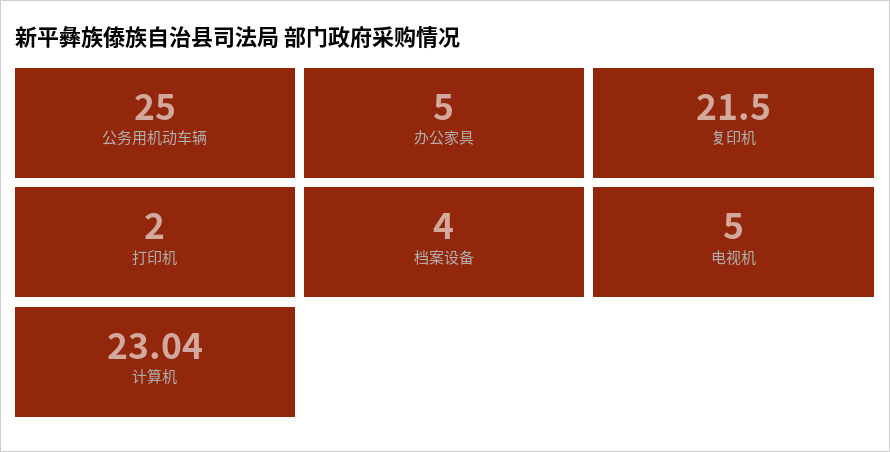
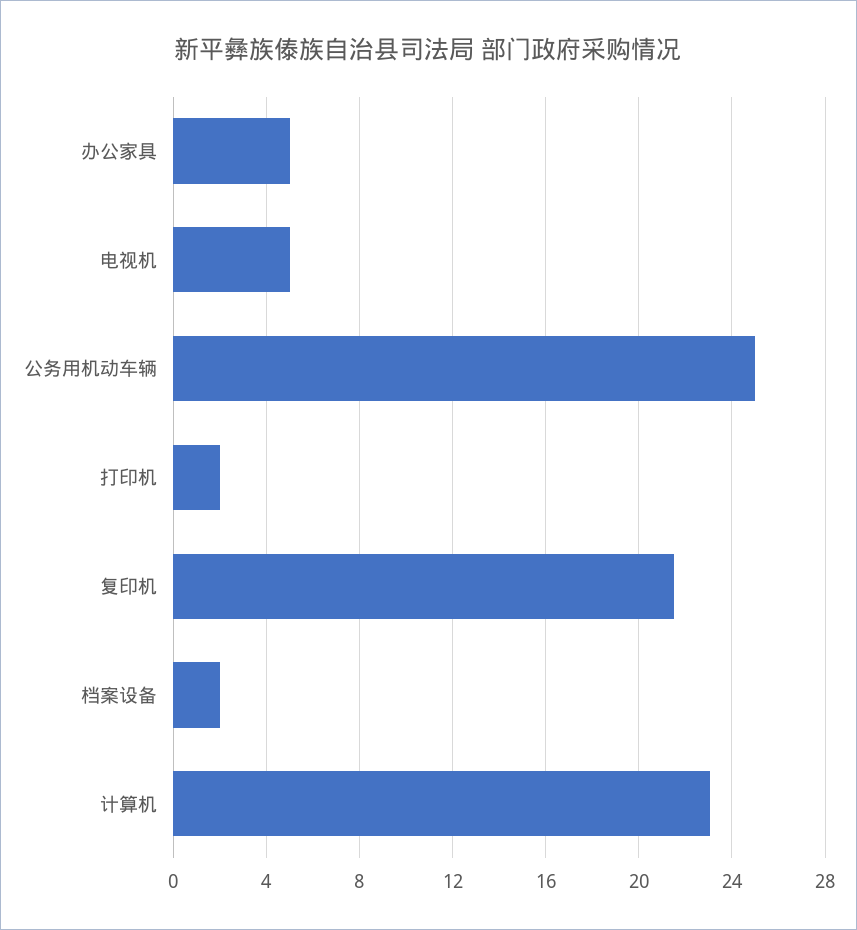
档案设备: 4 -> 2

